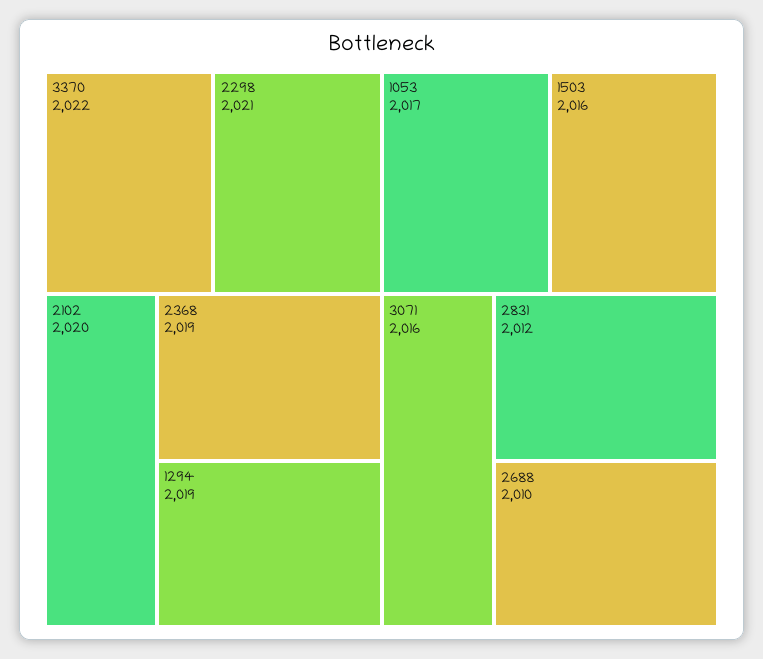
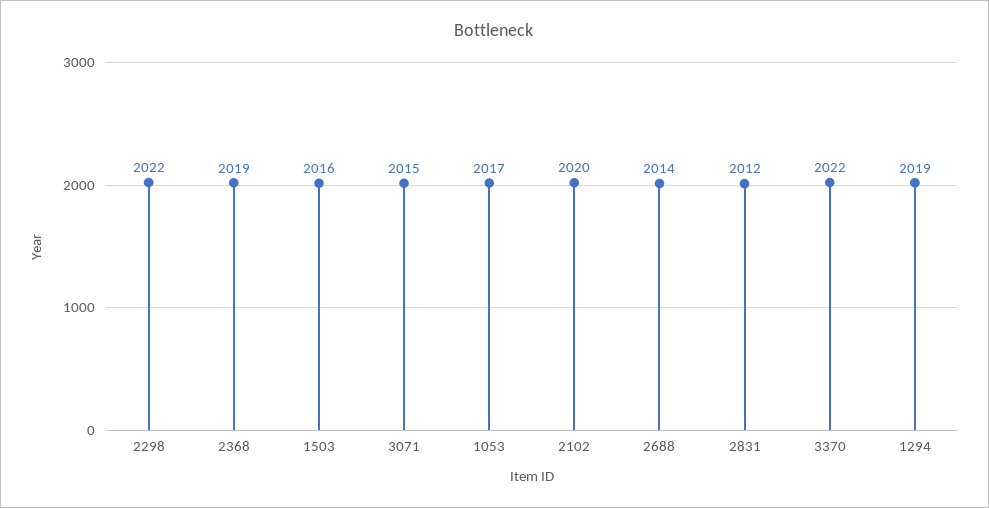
2298: 2021 -> 2022
3071: 2016 -> 2015
2688: 2010 -> 2014

